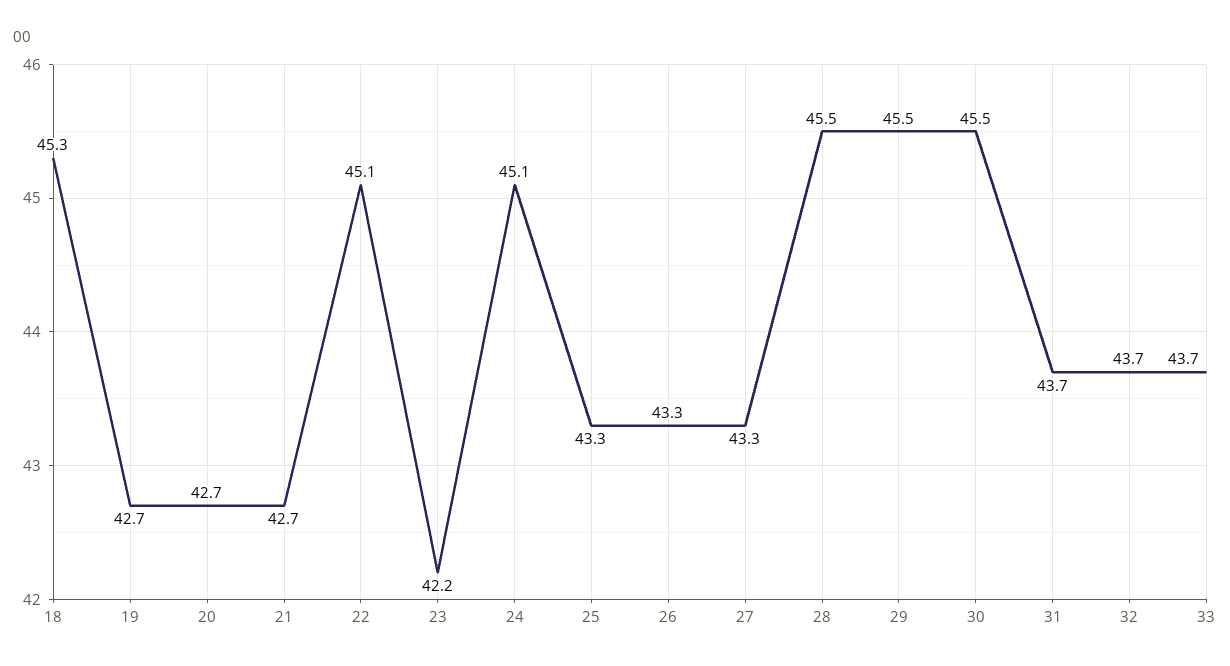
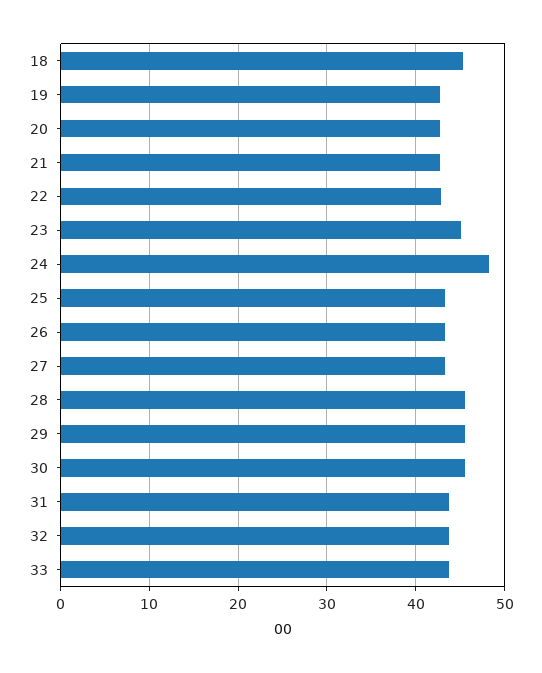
22: 45.1 -> 43
23: 42.2 -> 45
24: 45.1 -> 48

